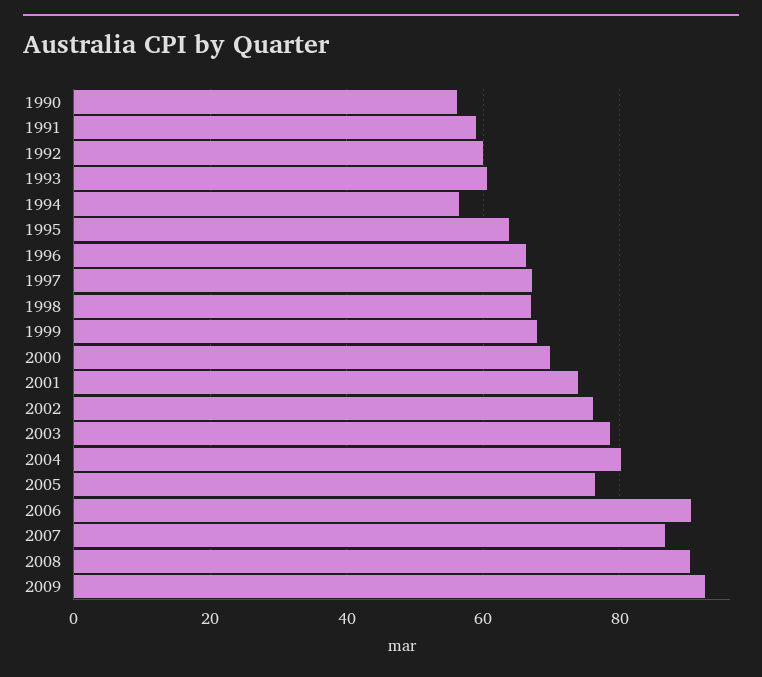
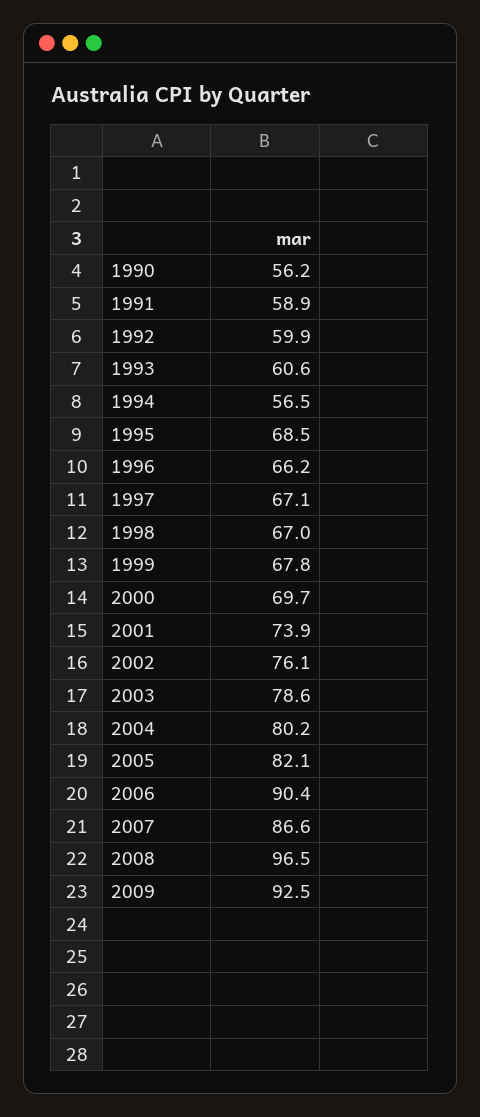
1995: 64 -> 68.5
2005: 76 -> 82.1
2008: 90 -> 96.5

